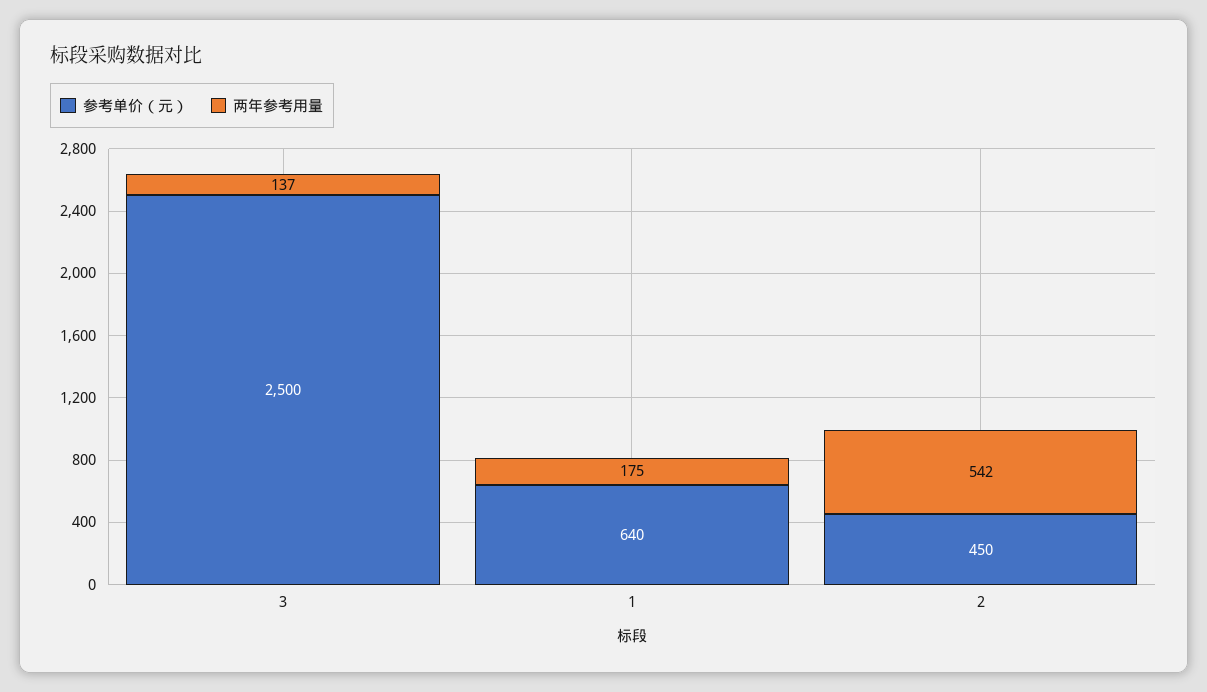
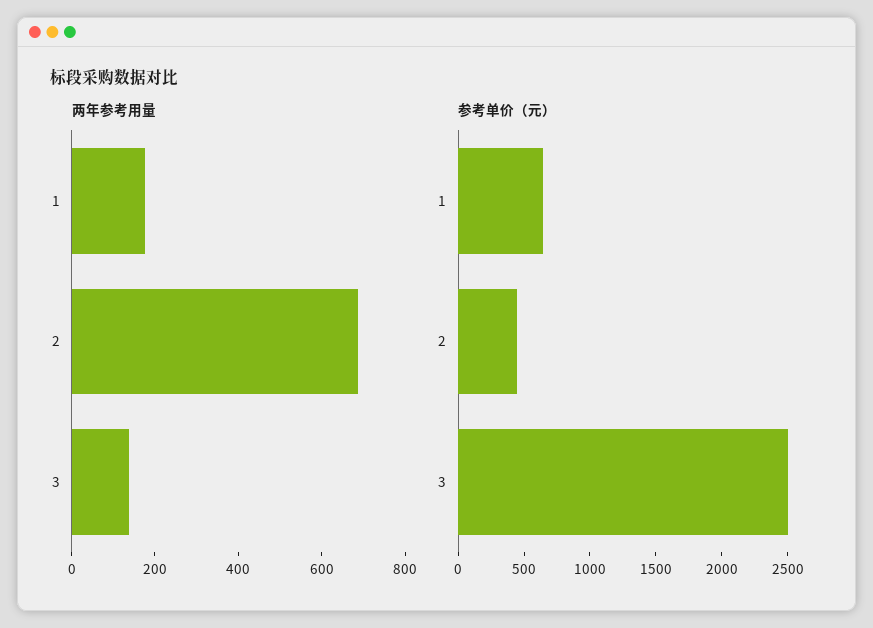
两年参考用量, 2: 542 -> 700

